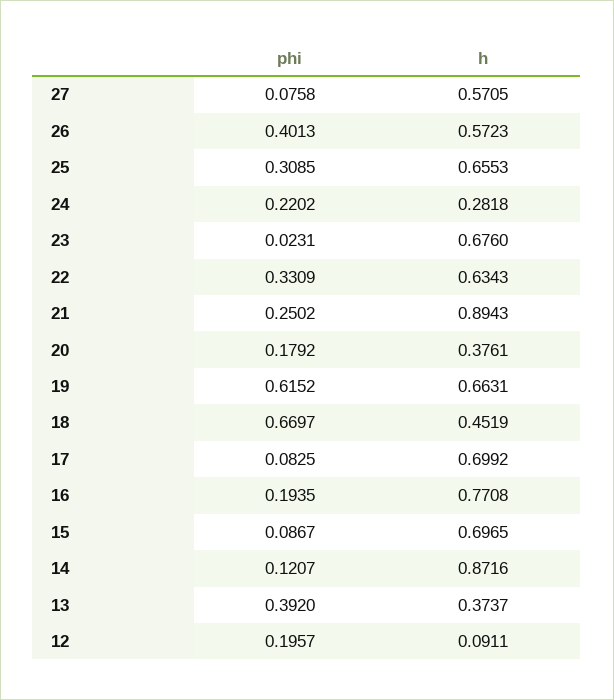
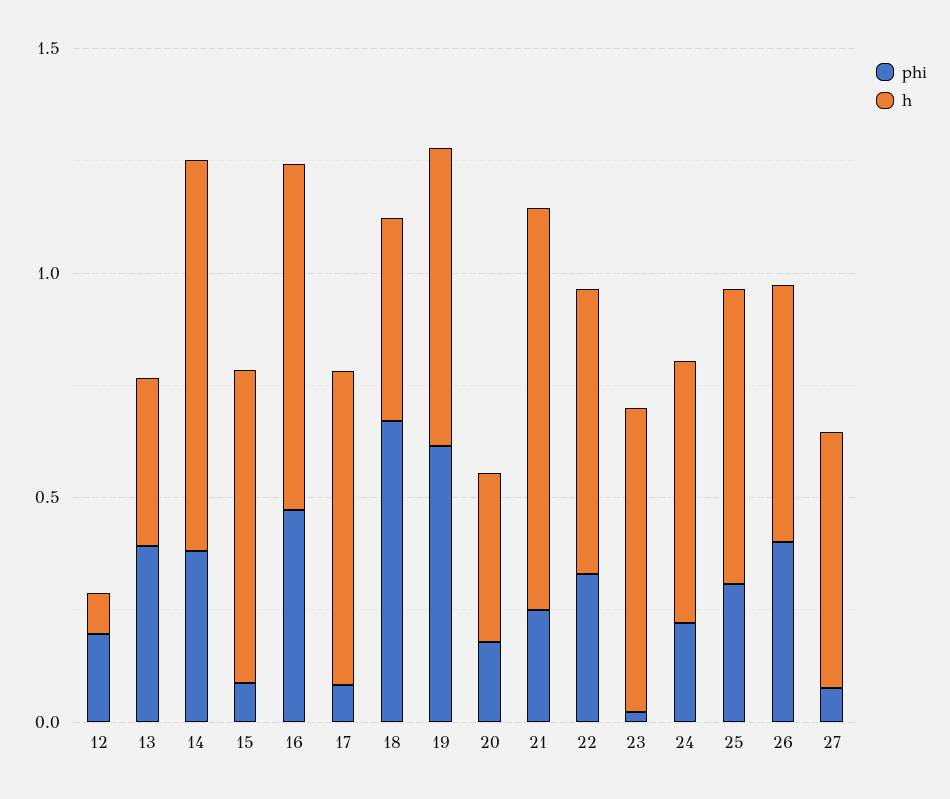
h, 24: 0.2818 -> 0.6
phi, 16: 0.1935 -> 0.5
phi, 14: 0.1207 -> 0.4

